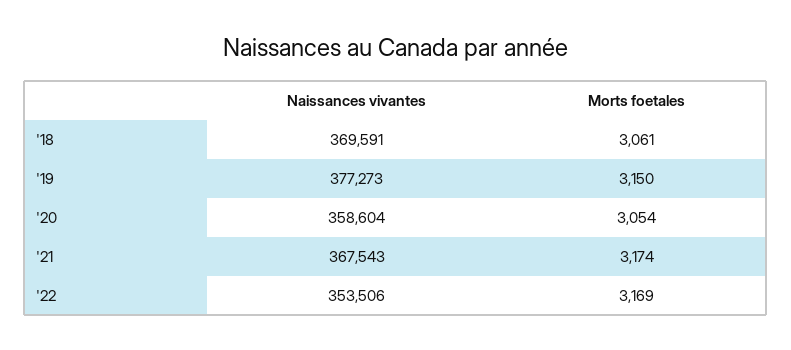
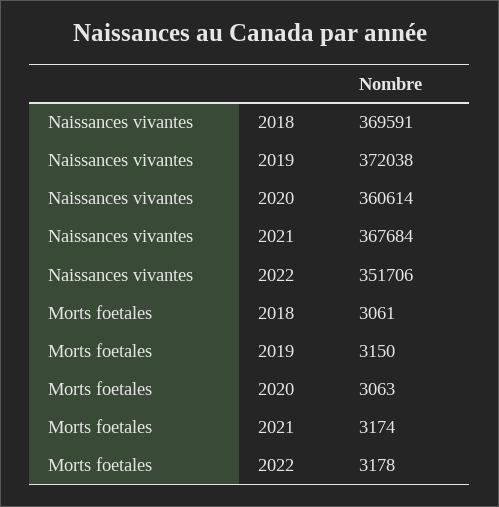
Naissances vivantes, '19: 377273 -> 372038
Naissances vivantes, '20: 358604 -> 360614
Morts foetales, '20: 3054 -> 3063
Naissances vivantes, '21: 367543 -> 367684
Naissances vivantes, '22: 353506 -> 351706
Morts foetales, '22: 3169 -> 3178

